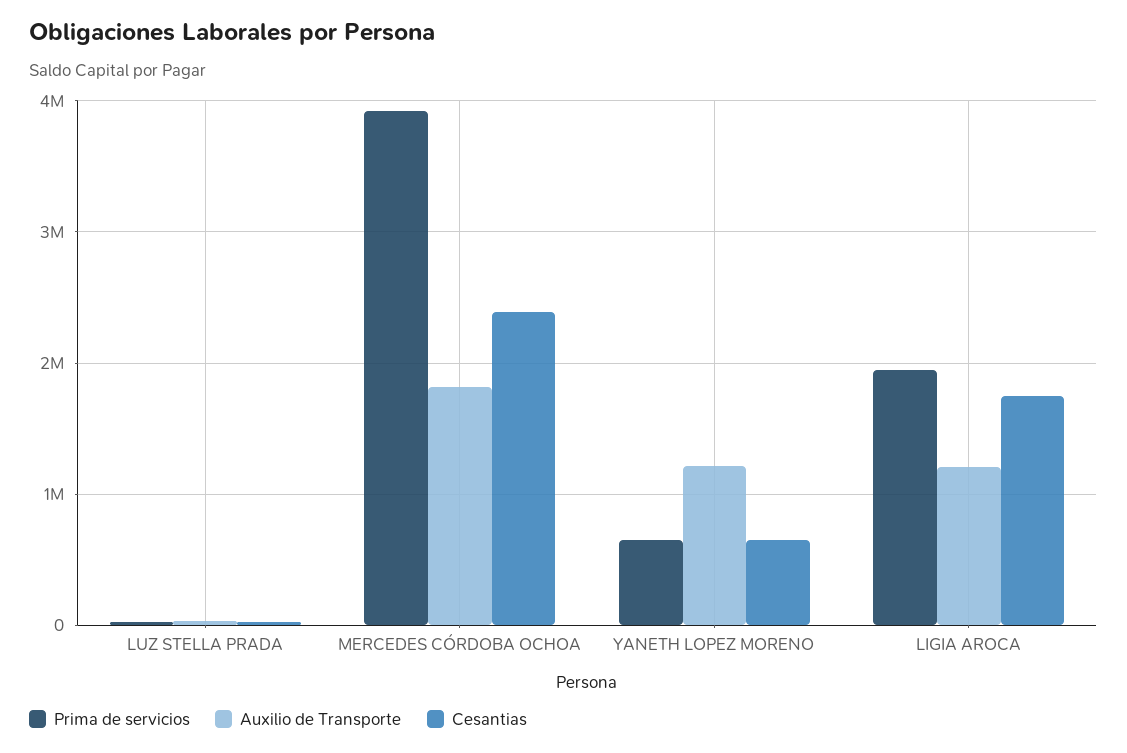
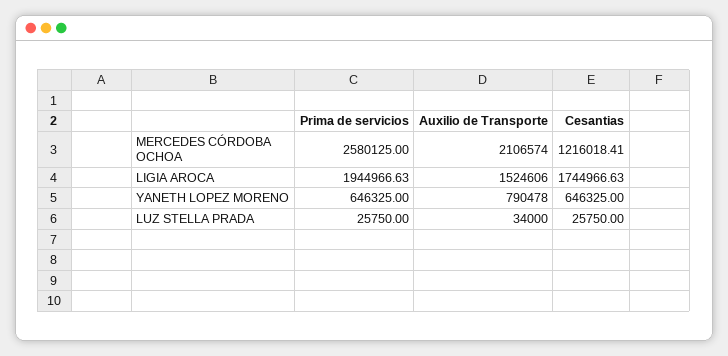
Prima de servicios, MERCEDES CÓRDOBA OCHOA: 3900000 -> 2580125
Auxilio de Transporte, MERCEDES CÓRDOBA OCHOA: 1800000 -> 2106574
Cesantias, MERCEDES CÓRDOBA OCHOA: 2400000 -> 1216018.41
Auxilio de Transporte, YANETH LOPEZ MORENO: 1200000 -> 790478
Auxilio de Transporte, LIGIA AROCA: 1200000 -> 1524606

